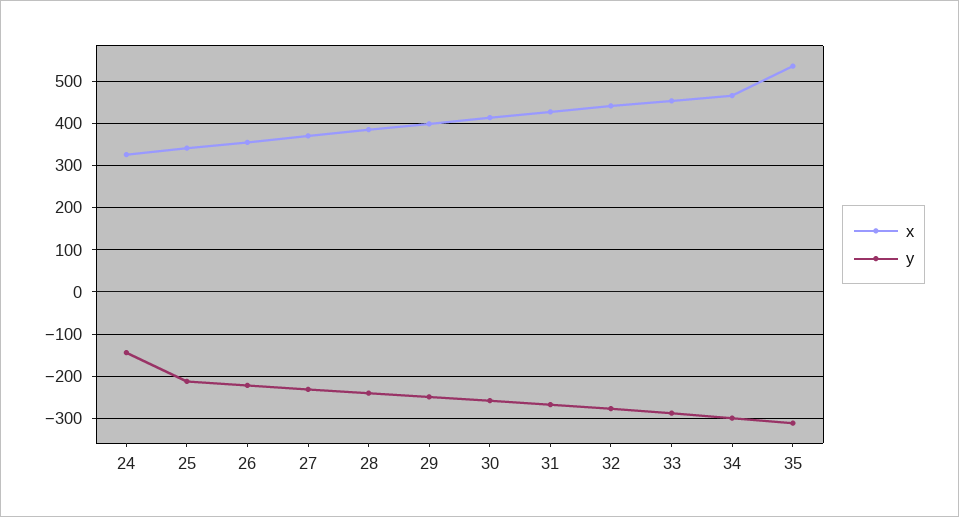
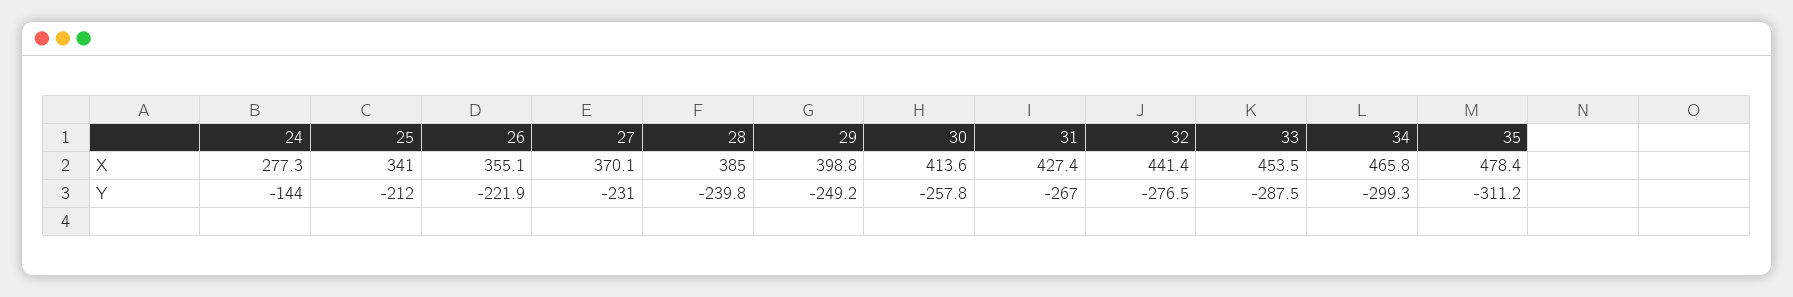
x, 24: 320 -> 277.3
x, 35: 540 -> 478.4

